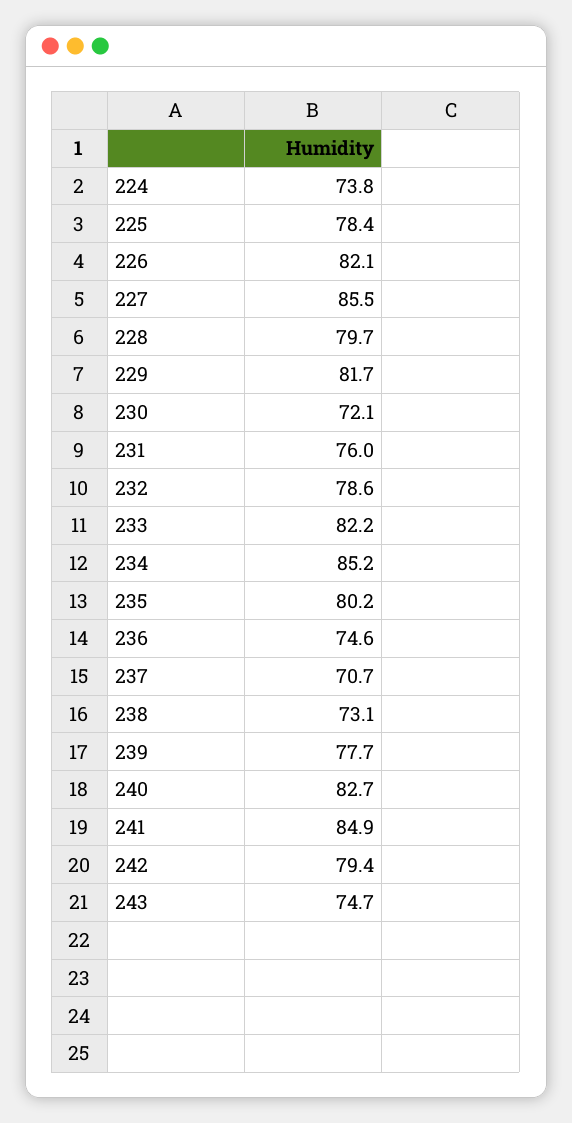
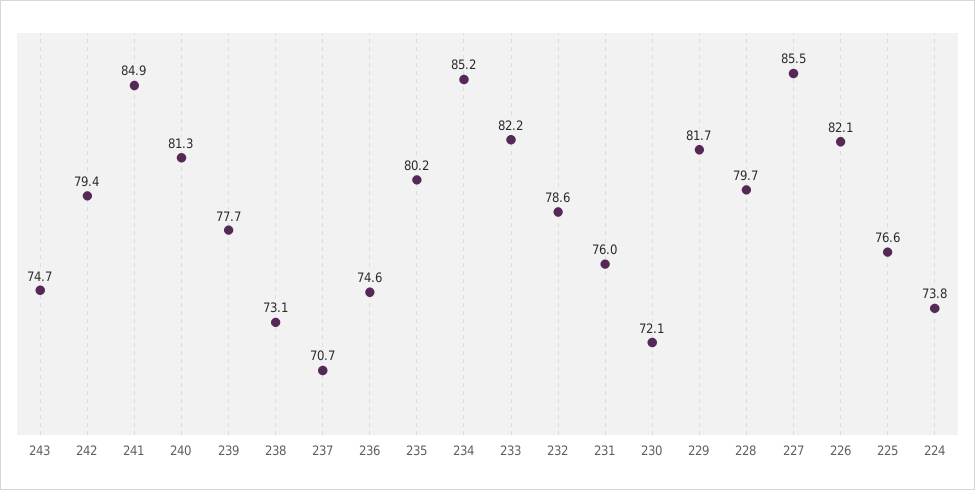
225: 78.4 -> 76.6
240: 82.7 -> 81.3

